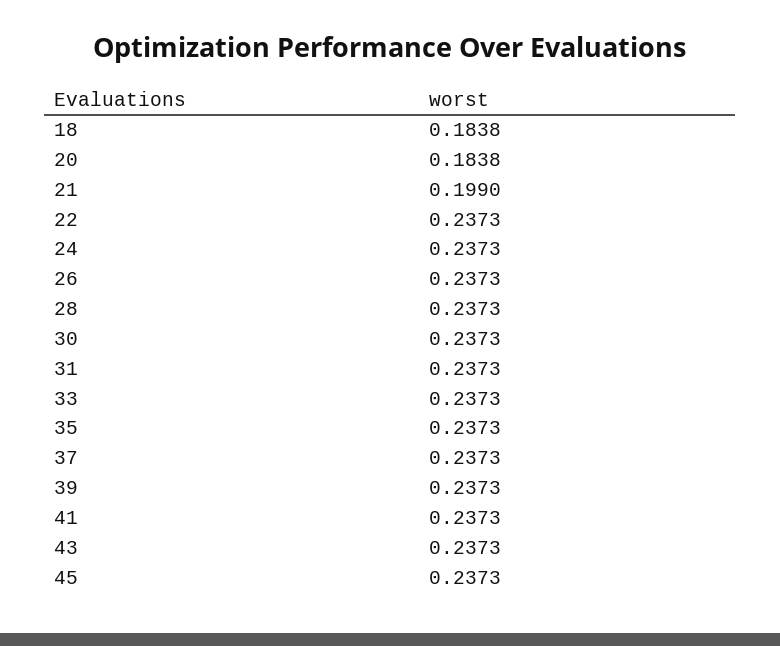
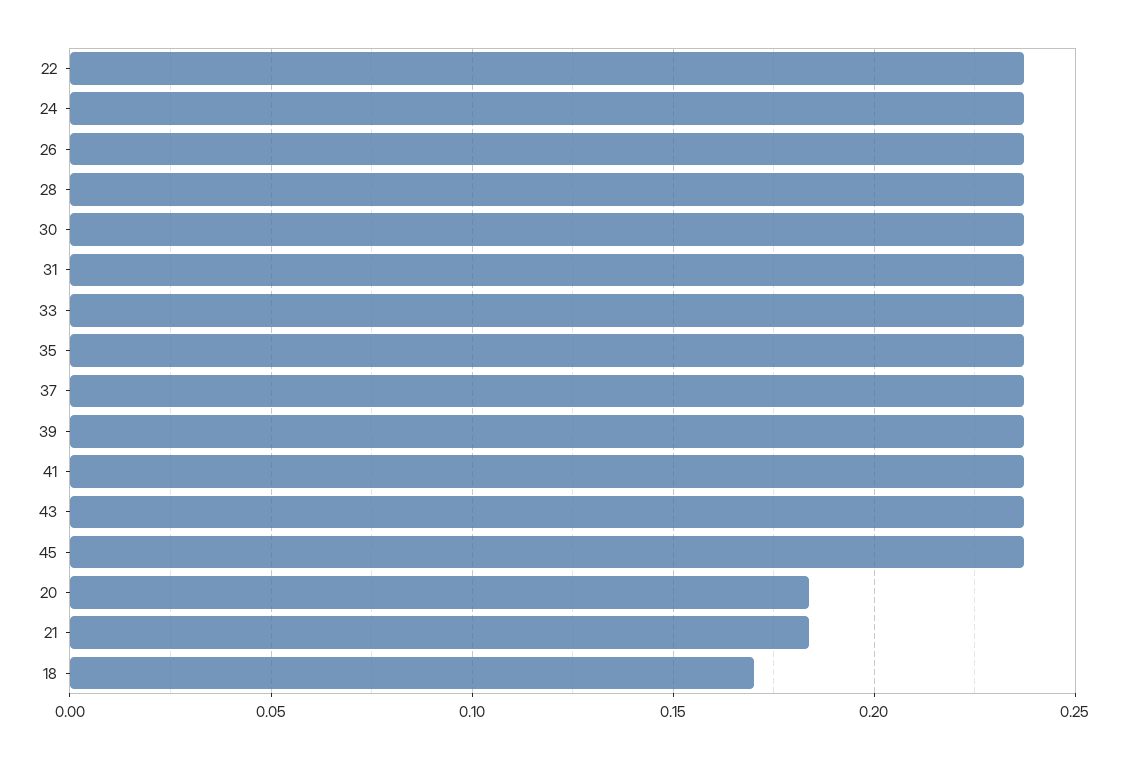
18: 0.1838 -> 0.17
21: 0.199 -> 0.185

